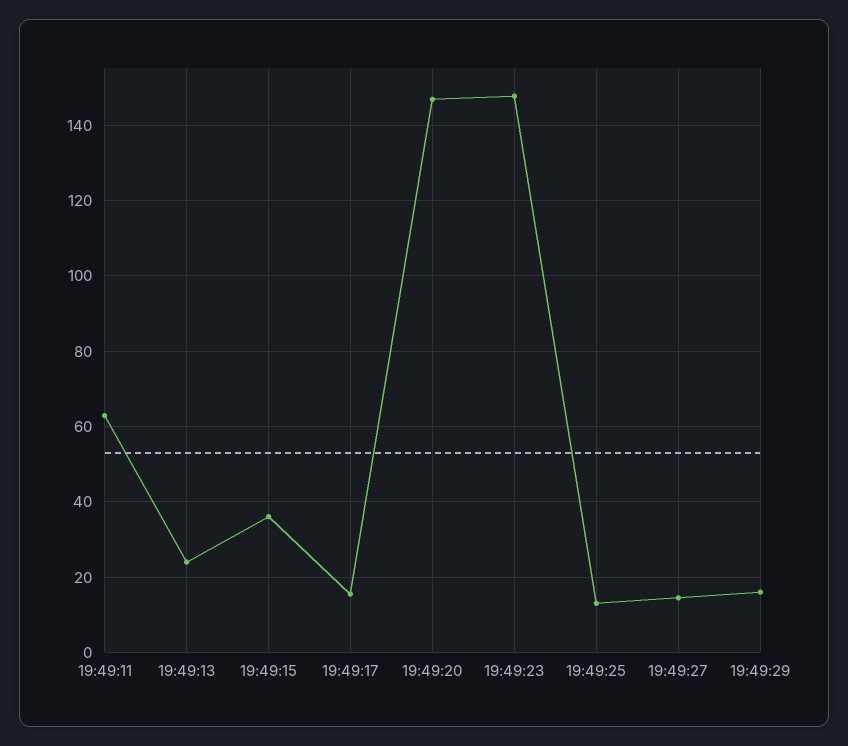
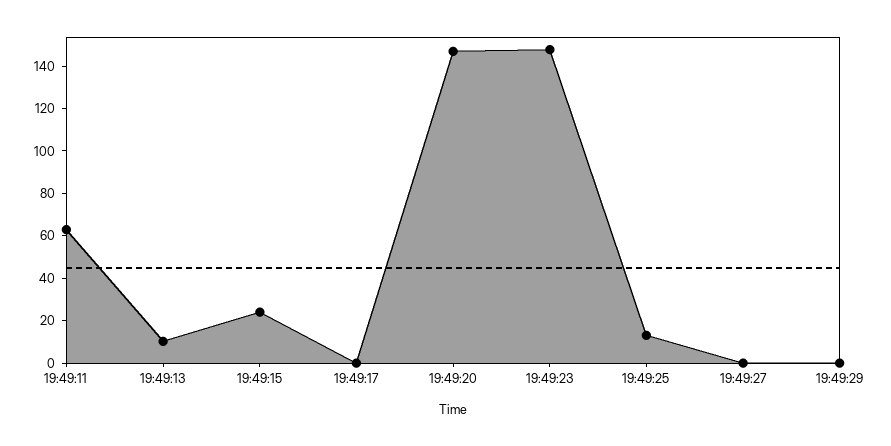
19:49:13: 24 -> 10
19:49:15: 36 -> 25
19:49:17: 16 -> 0
19:49:27: 14 -> 0
19:49:29: 16 -> 0

